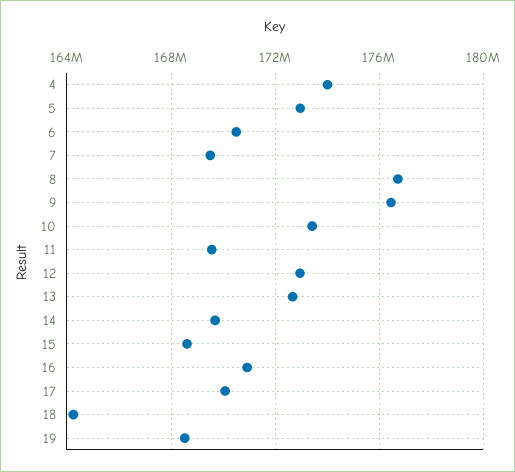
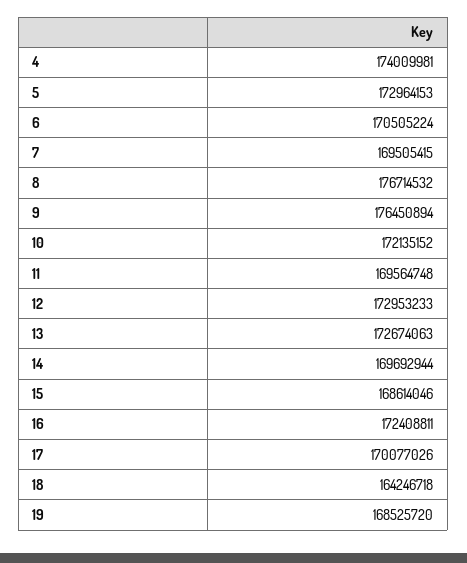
10: 173500000 -> 172135152
16: 171000000 -> 172408811

